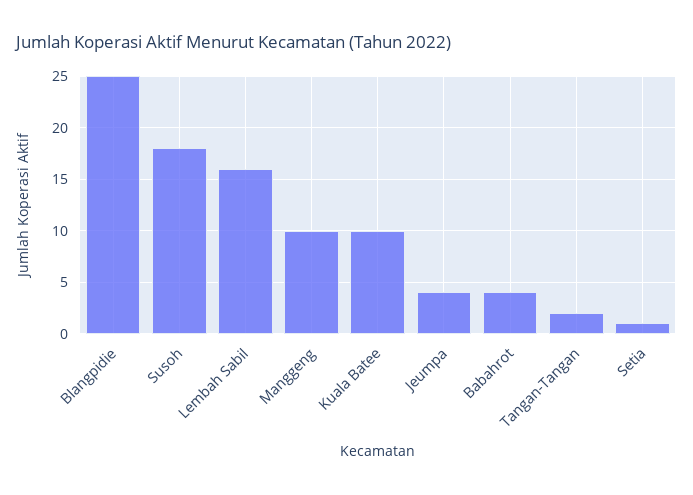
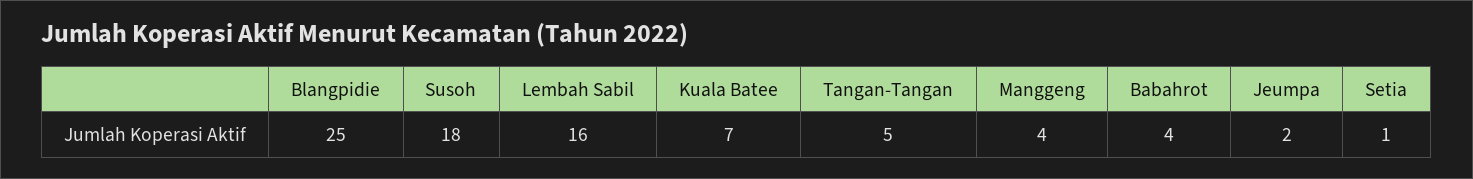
Manggeng: 10 -> 4
Kuala Batee: 10 -> 7
Jeumpa: 4 -> 2
Tangan-Tangan: 2 -> 5

